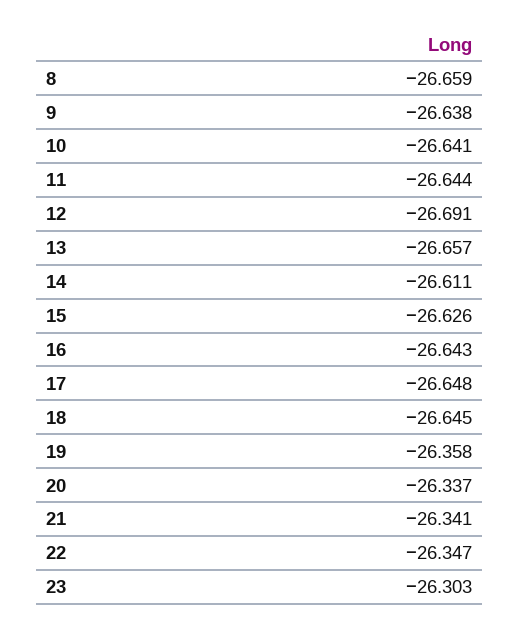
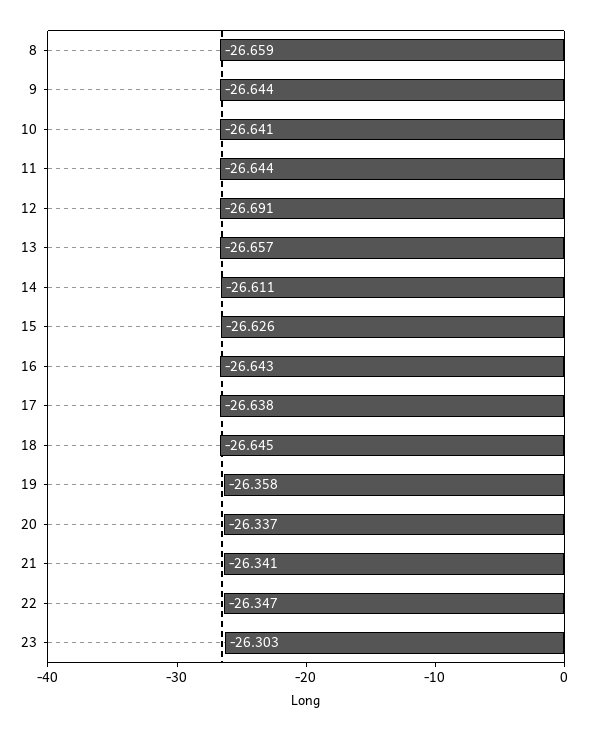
9: -26.638 -> -26.644
17: -26.648 -> -26.638

